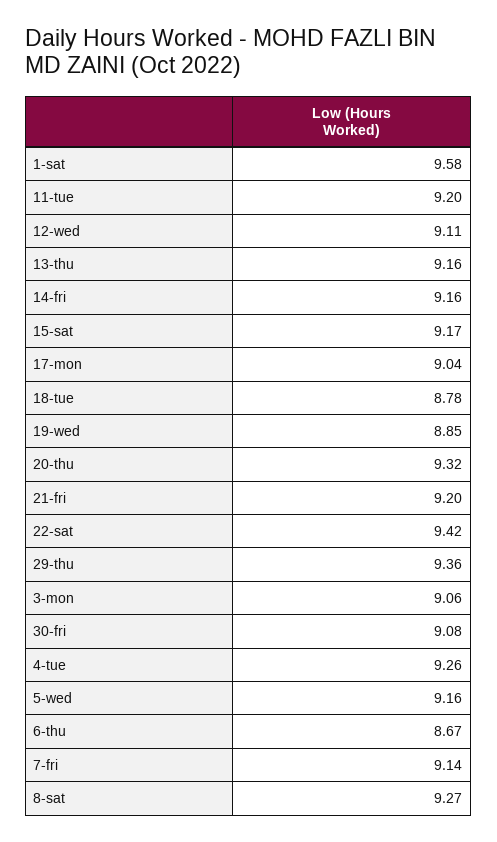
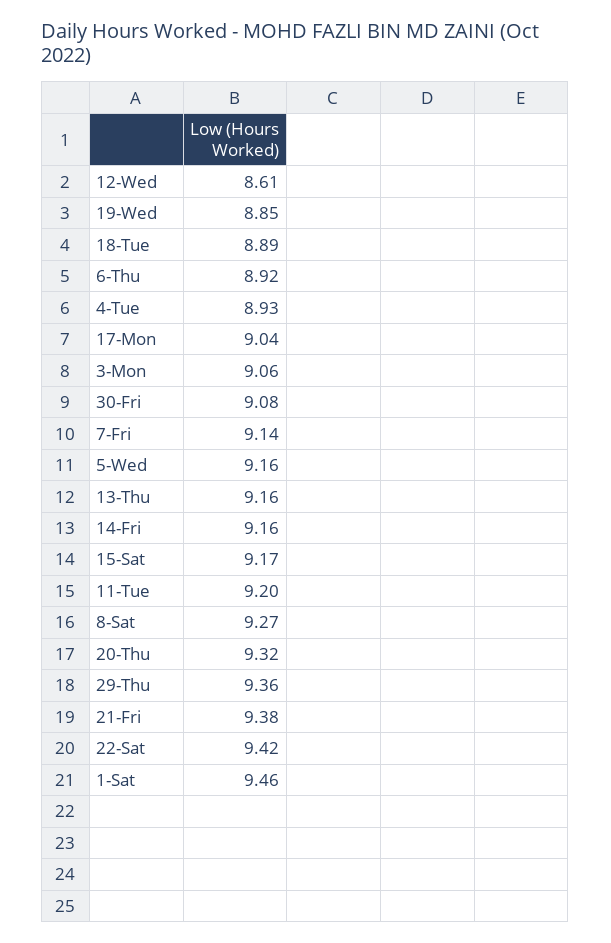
1-sat: 9.58 -> 9.46
12-wed: 9.11 -> 8.61
18-tue: 8.78 -> 8.89
21-fri: 9.2 -> 9.38
4-tue: 9.26 -> 8.93
6-thu: 8.67 -> 8.92

